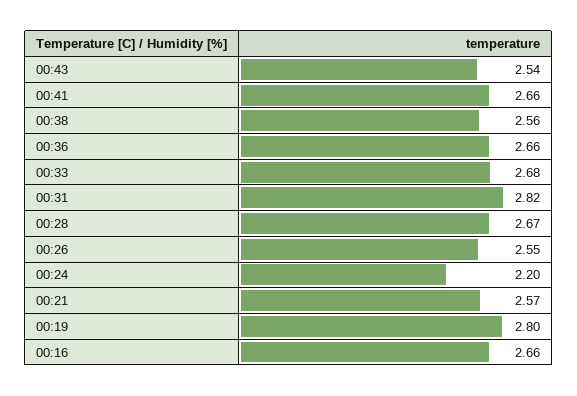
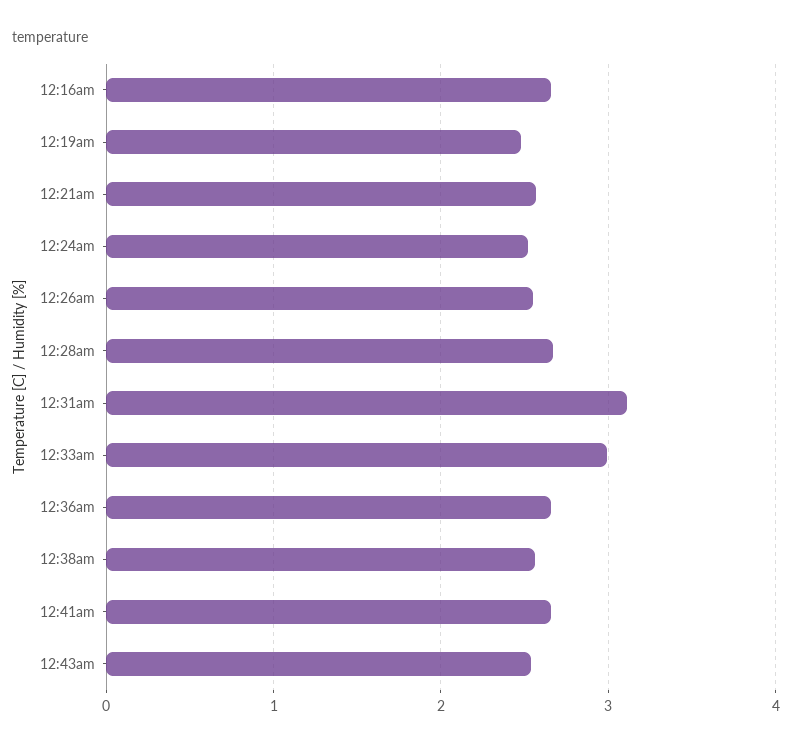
00:33: 2.68 -> 3
00:31: 2.82 -> 3.1
00:24: 2.2 -> 2.5
00:19: 2.8 -> 2.5

